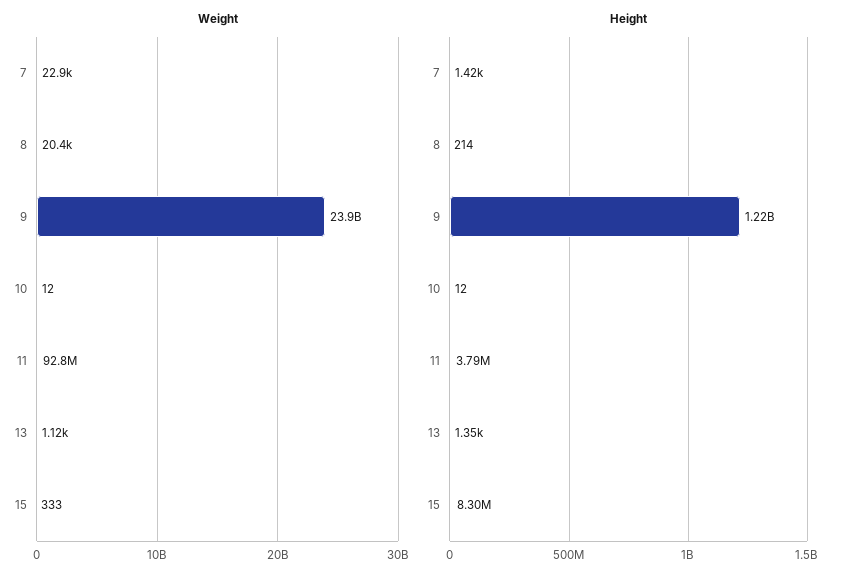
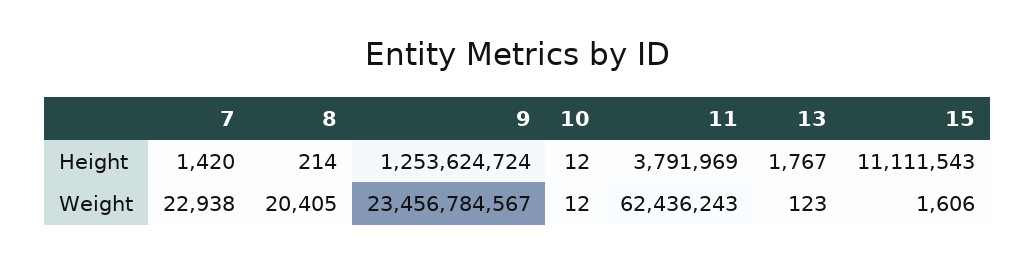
Weight, 9: 23900000000 -> 23456784567
Weight, 11: 92800000 -> 62436243
Weight, 13: 1120 -> 123
Weight, 15: 333 -> 1606
Height, 9: 1220000000 -> 1253624724
Height, 13: 1350 -> 1767
Height, 15: 8300000 -> 11111543

